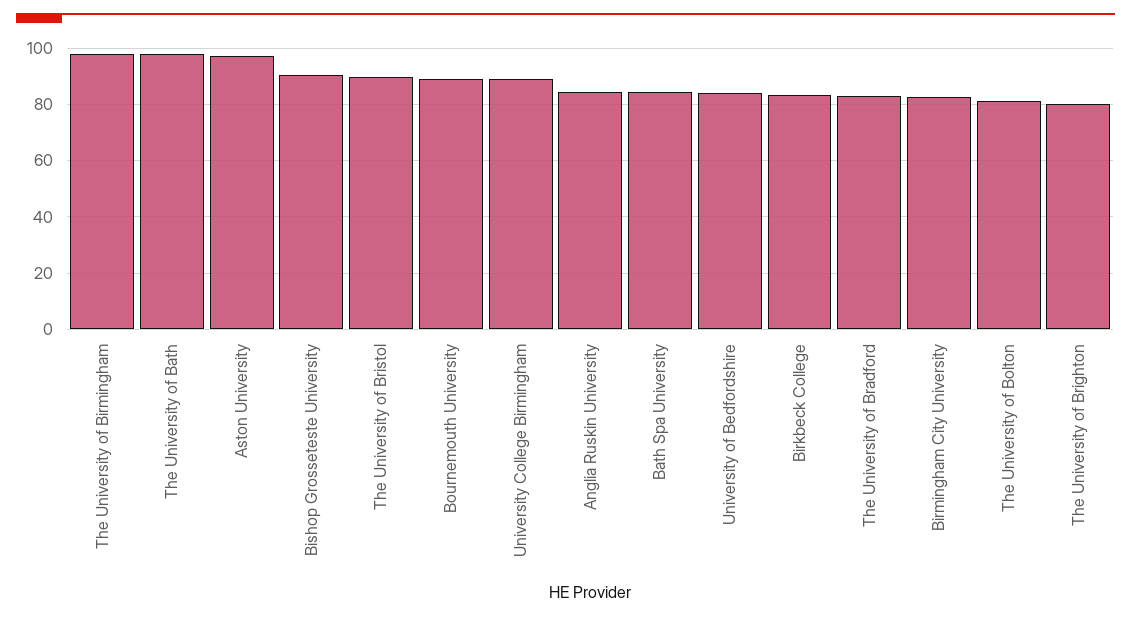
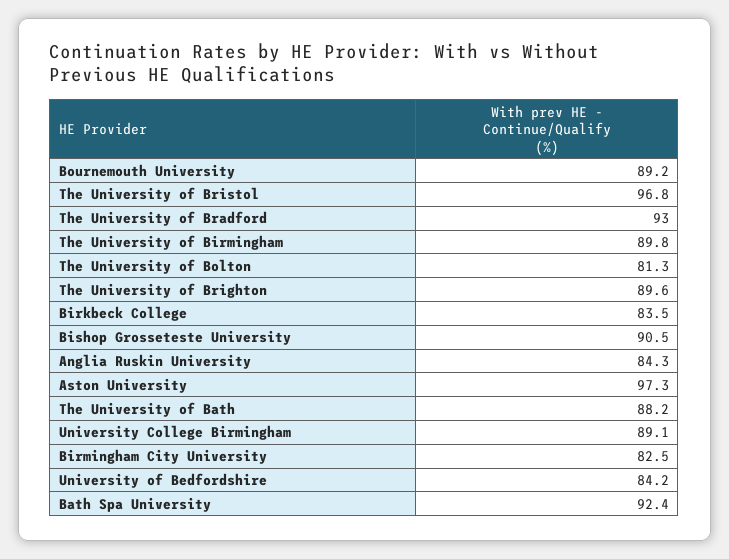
The University of Birmingham: 97.5 -> 89.8
The University of Bath: 97.5 -> 88.2
The University of Bristol: 90 -> 96.8
Bath Spa University: 85 -> 92.4
The University of Bradford: 82.5 -> 93
The University of Brighton: 80 -> 89.6

